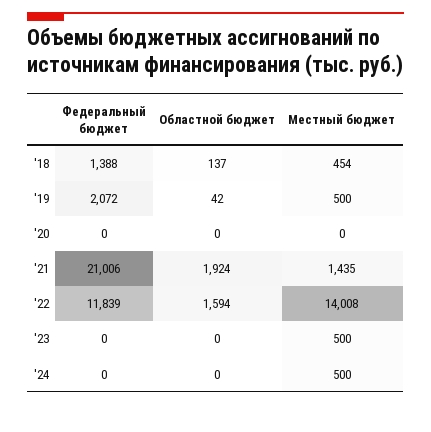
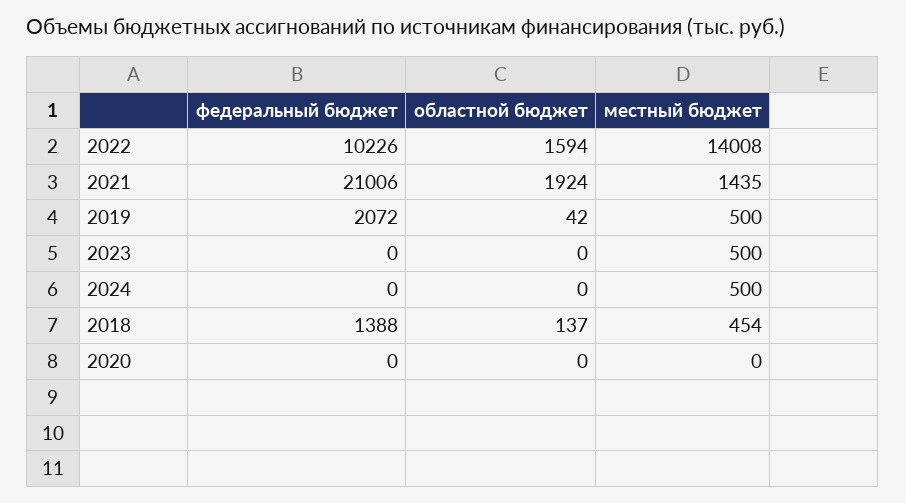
Федеральный бюджет, '22: 11839 -> 10226

